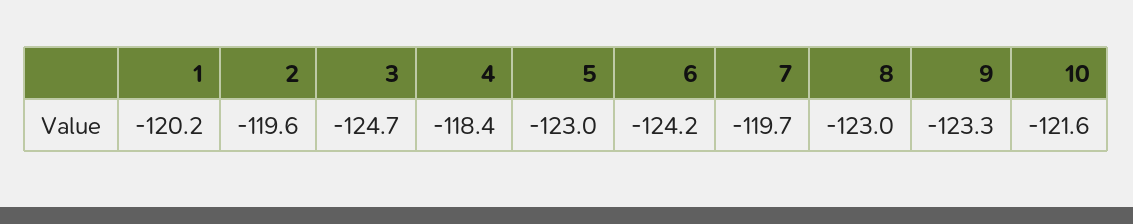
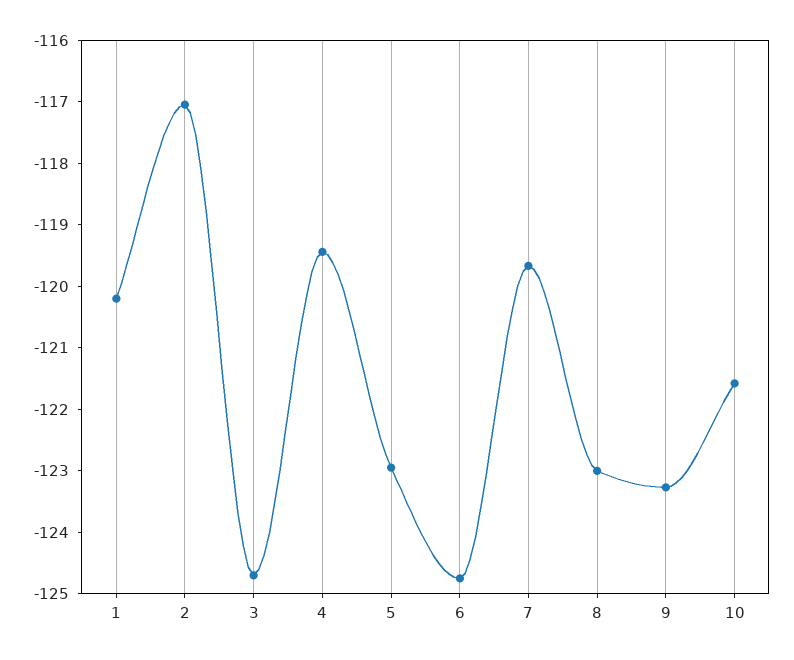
2: -119.6 -> -117
4: -118.4 -> -119.4
6: -124.2 -> -124.8

